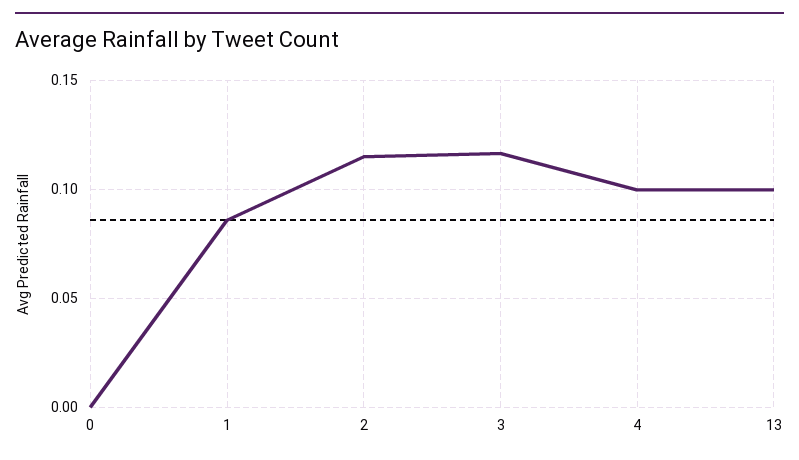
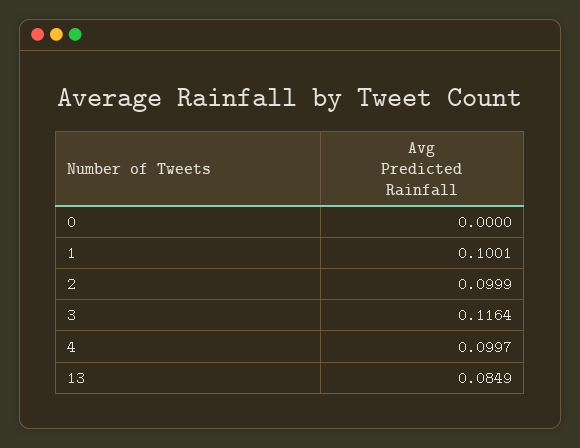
1: 0.085 -> 0.1001
2: 0.115 -> 0.0999
13: 0.1 -> 0.0849

